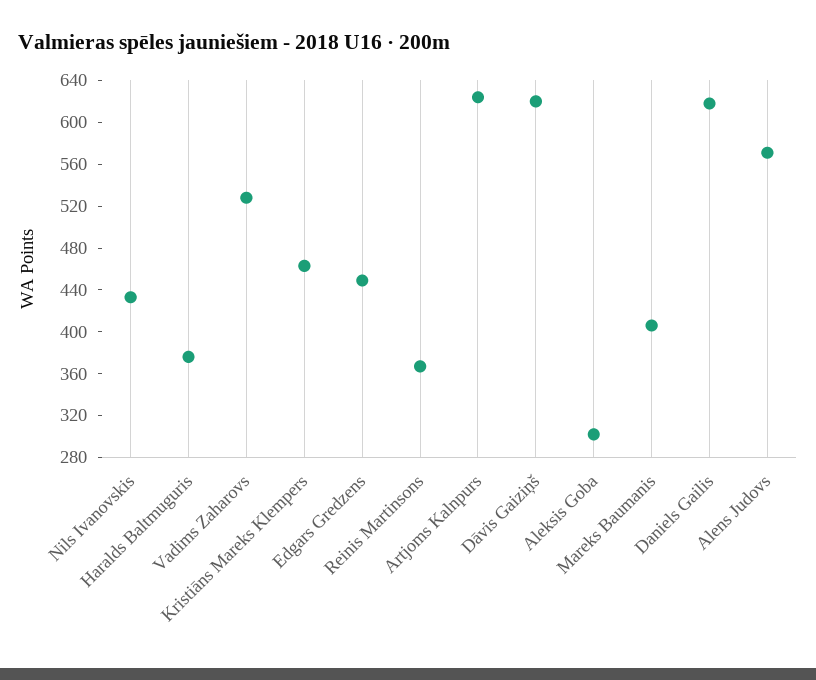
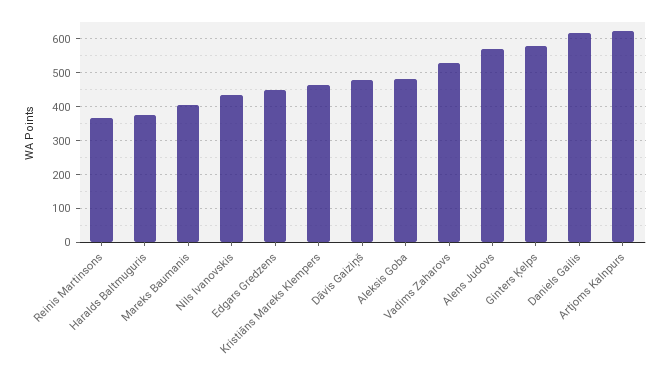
Dāvis Gaiziņš: 620 -> 480
Aleksis Goba: 300 -> 480
Ginters Ķelps: none -> 580

